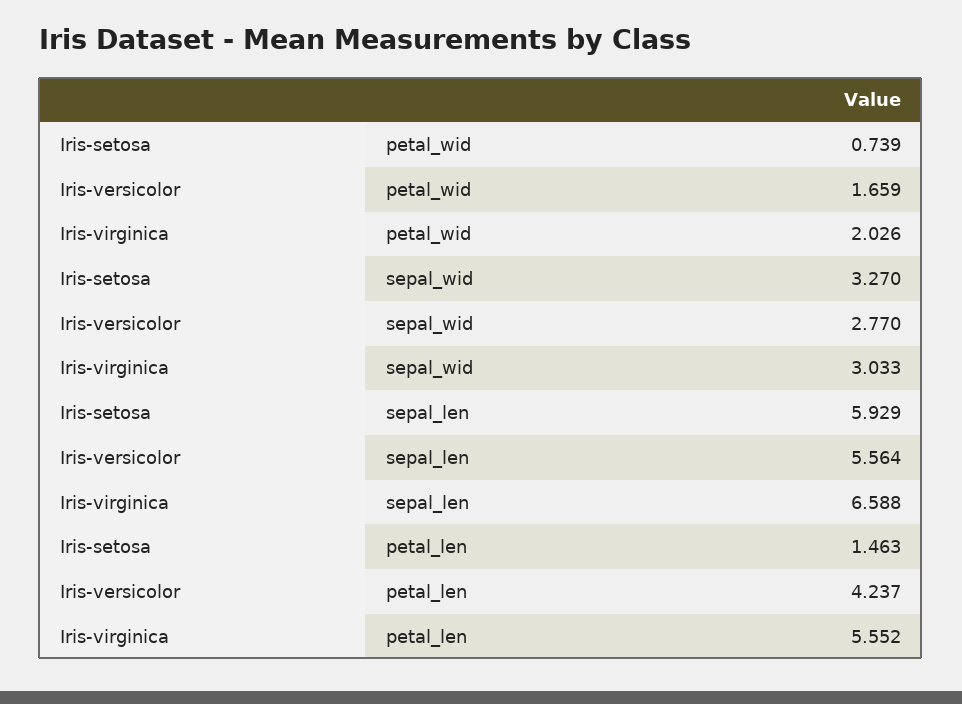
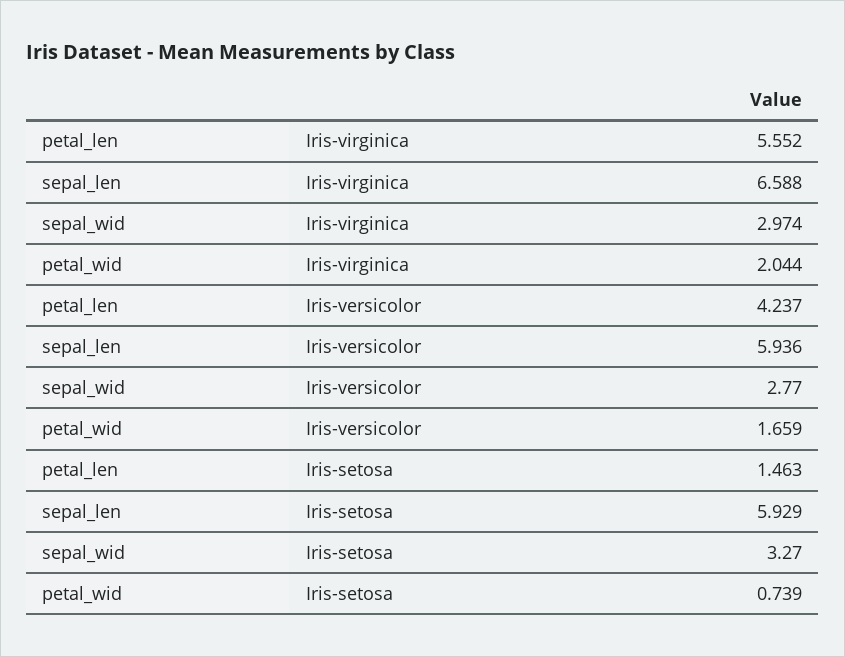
Iris-virginica, petal_wid: 2.026 -> 2.044
Iris-virginica, sepal_wid: 3.033 -> 2.974
Iris-versicolor, sepal_len: 5.564 -> 5.936

